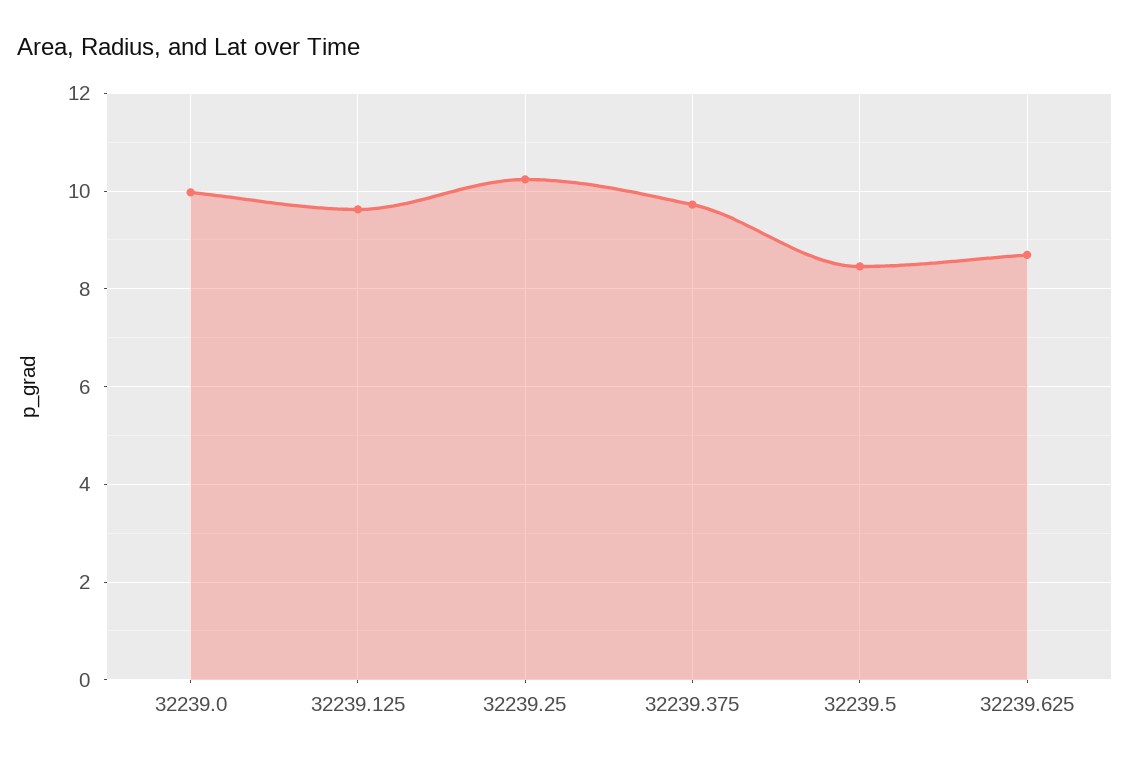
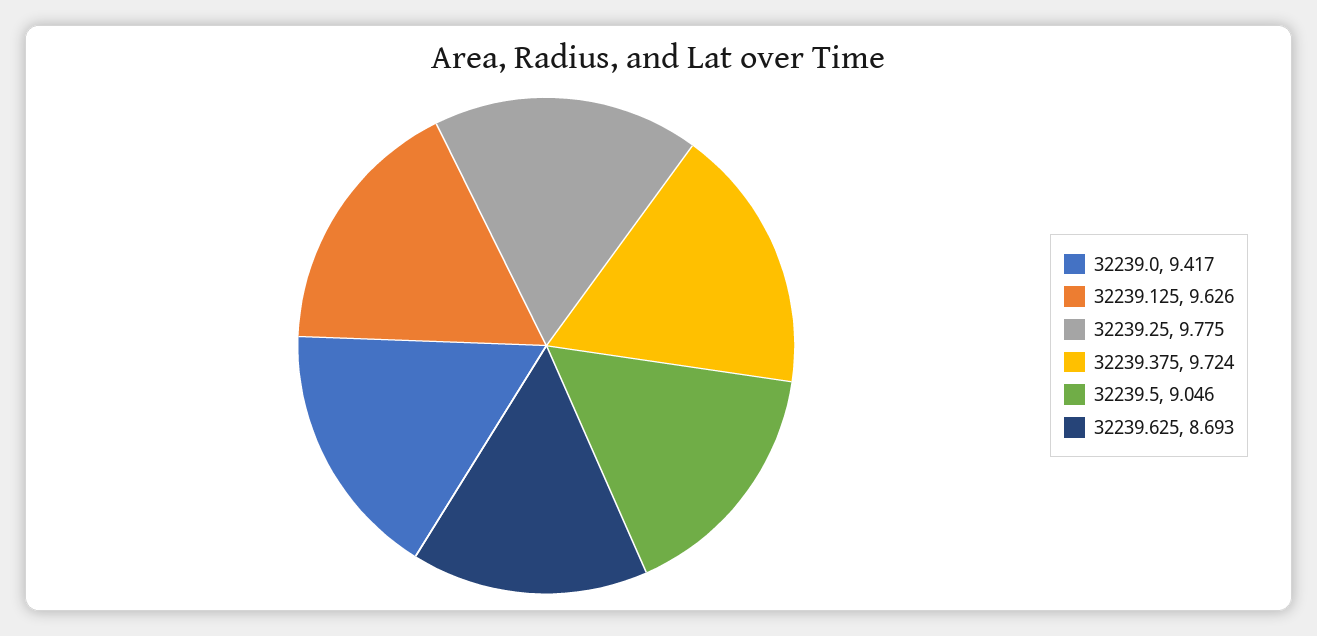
32239.0: 10 -> 9.417
32239.25: 10.2 -> 9.775
32239.5: 8.4 -> 9.046

